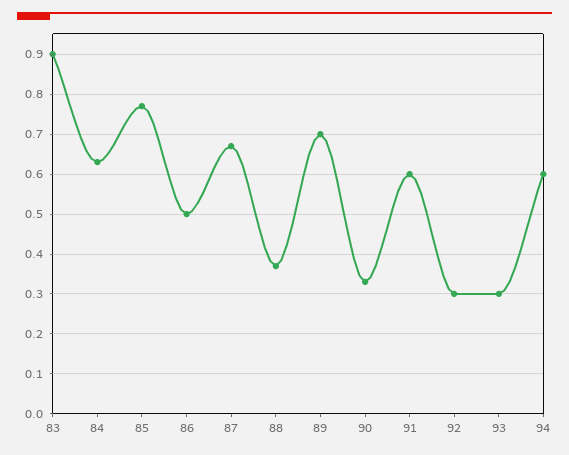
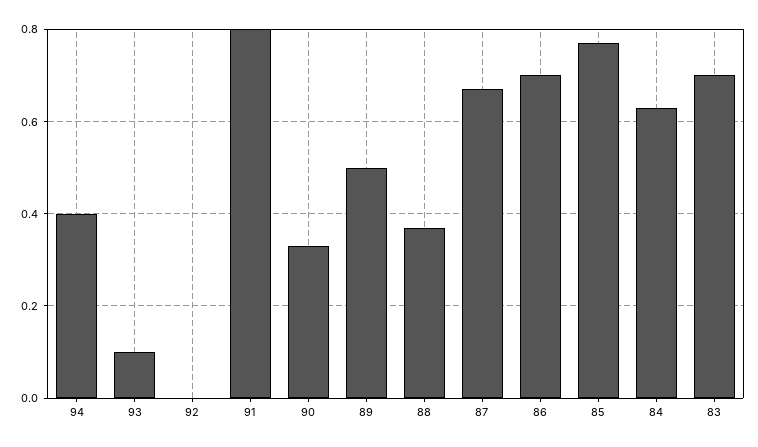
83: 0.9 -> 0.7
86: 0.5 -> 0.7
89: 0.7 -> 0.5
91: 0.6 -> 0.8
92: 0.3 -> 0
93: 0.3 -> 0.1
94: 0.6 -> 0.4

